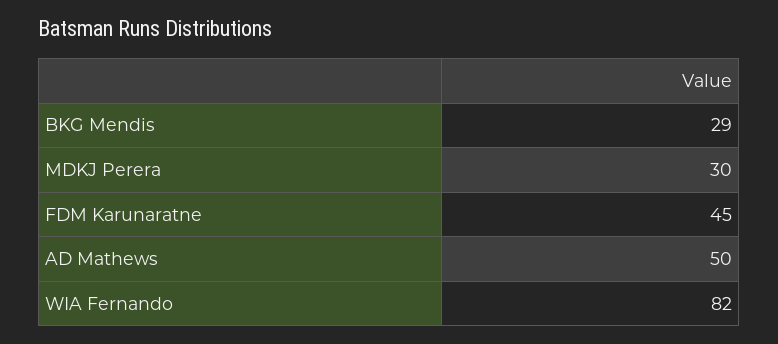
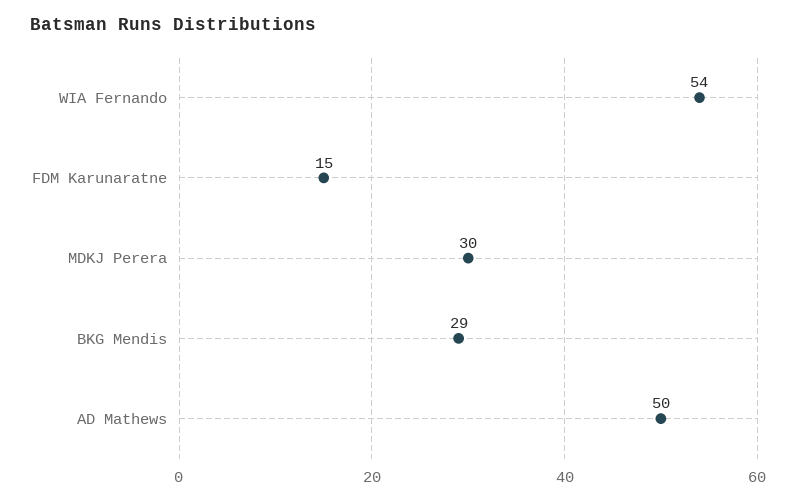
FDM Karunaratne: 45 -> 15
WIA Fernando: 82 -> 54

